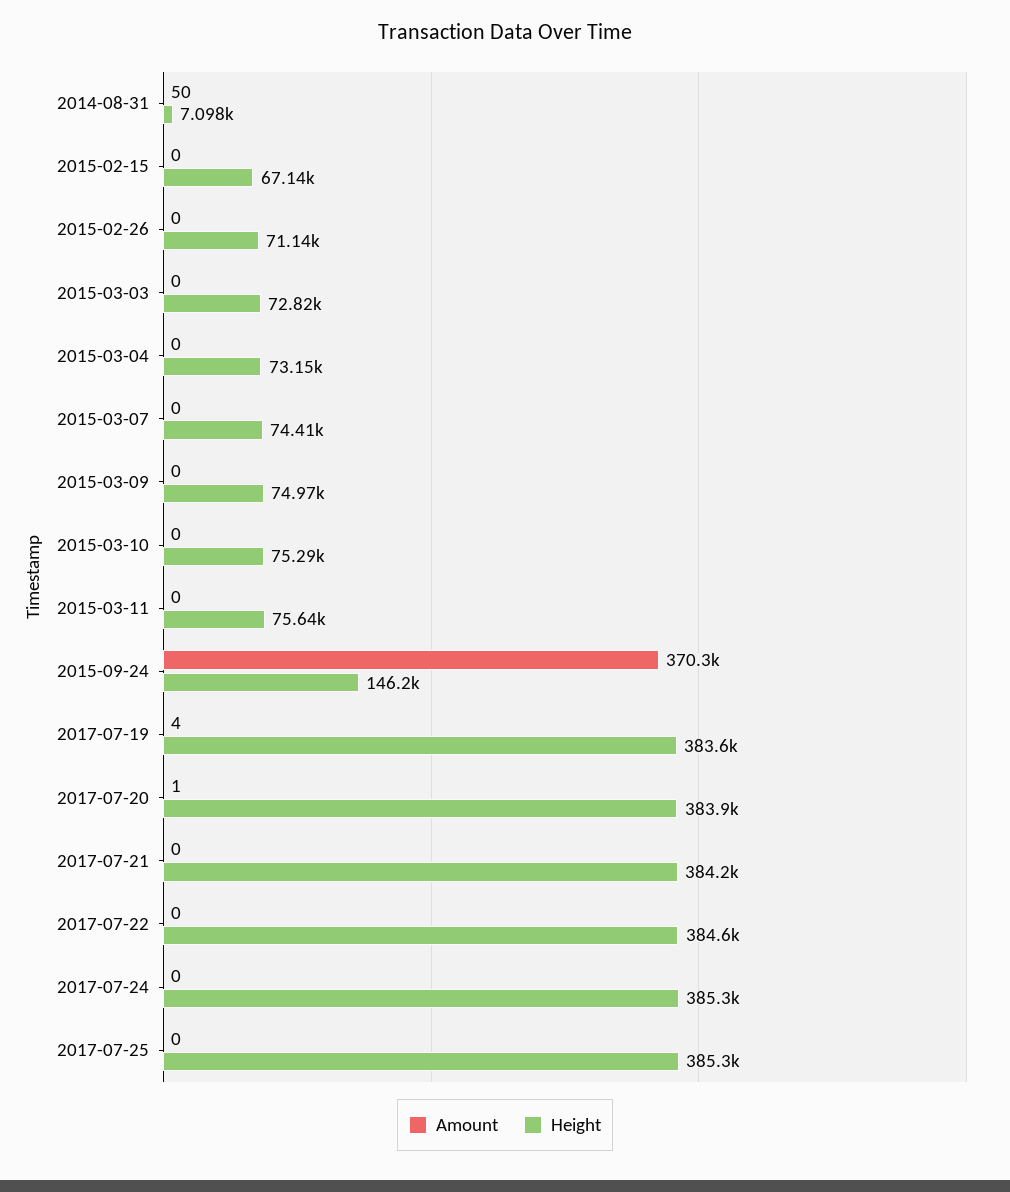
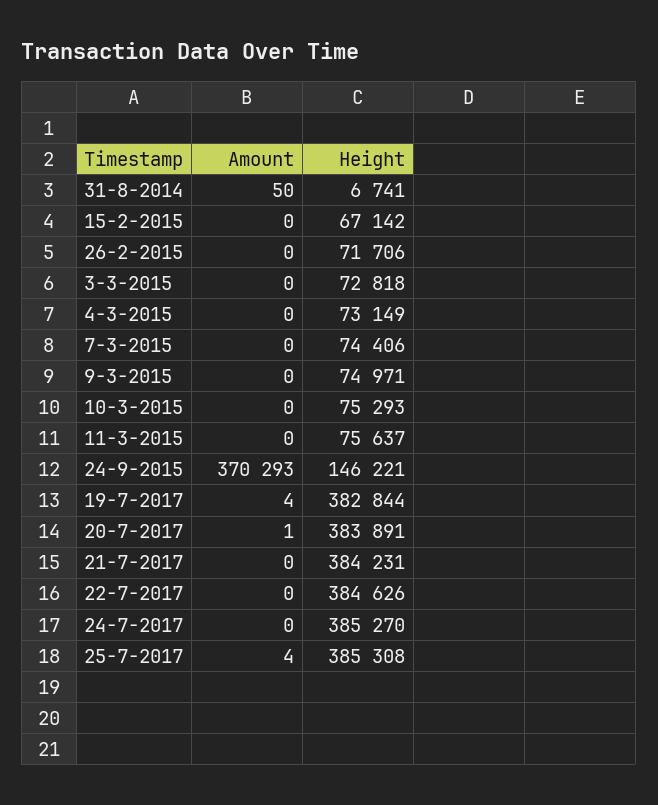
Height, 2014-08-31: 7098 -> 6741
Height, 2015-02-26: 71140 -> 71706
Height, 2017-07-19: 383600 -> 382844
Amount, 2017-07-25: 0 -> 4

